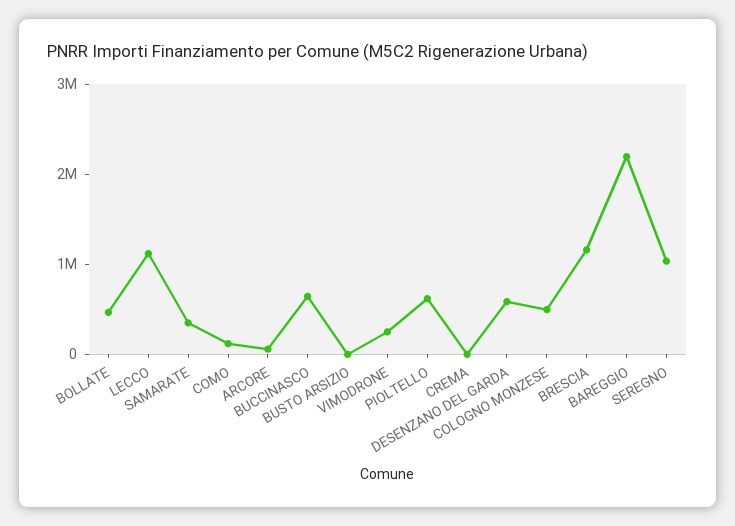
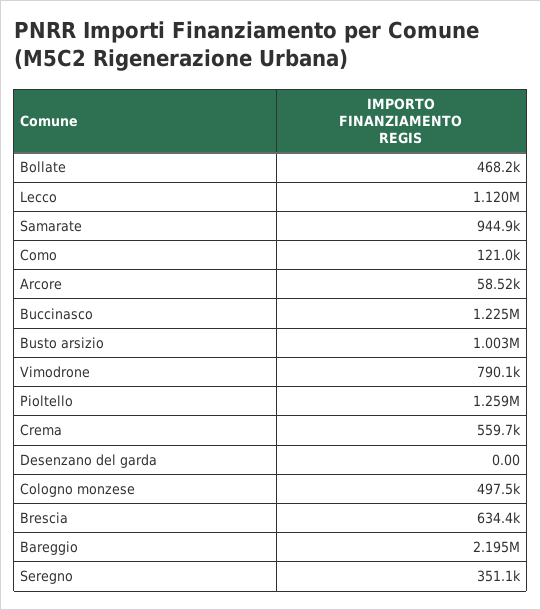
SAMARATE: 400000 -> 944900
BUCCINASCO: 600000 -> 1225000
BUSTO ARSIZIO: 0 -> 1003000
VIMODRONE: 200000 -> 790100
PIOLTELLO: 600000 -> 1259000
CREMA: 0 -> 559700
DESENZANO DEL GARDA: 600000 -> 0
BRESCIA: 1200000 -> 634400
SEREGNO: 1000000 -> 351100

